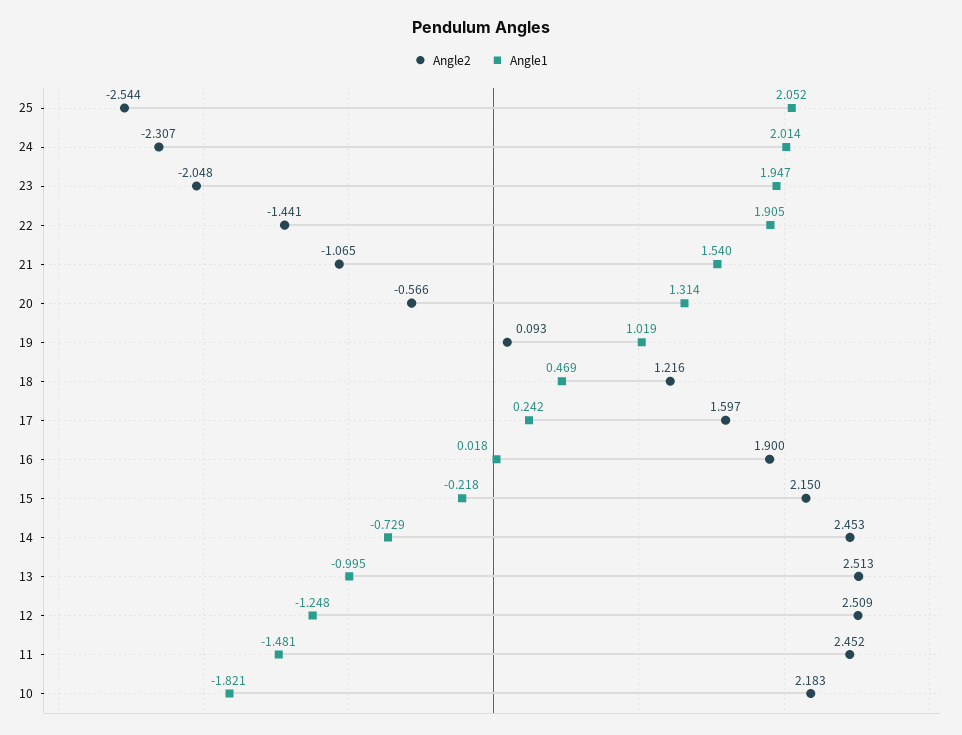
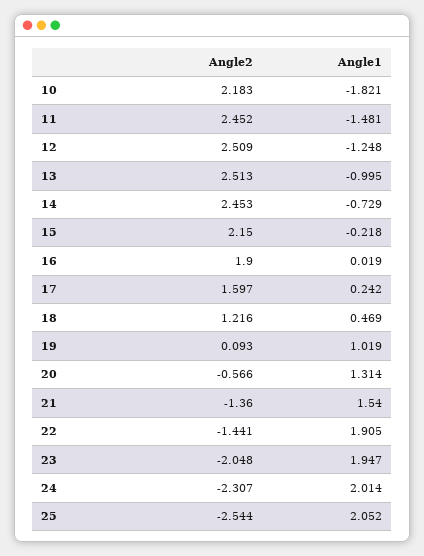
Angle2, 21: -1.065 -> -1.36
Angle1, 16: 0.018 -> 0.019

